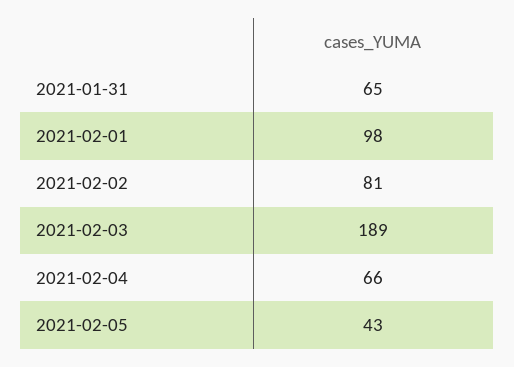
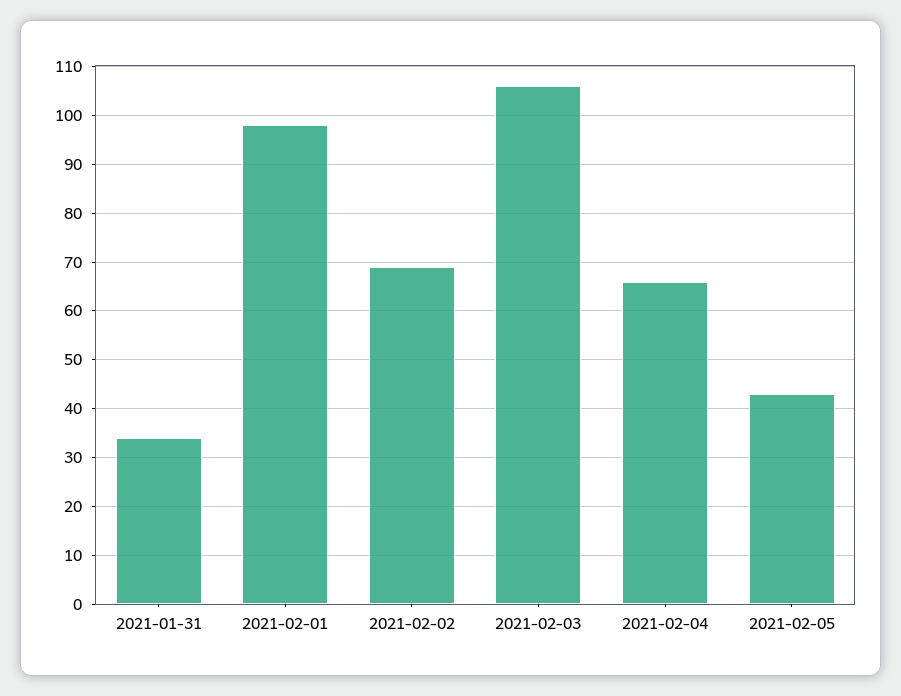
2021-01-31: 65 -> 35
2021-02-02: 81 -> 70
2021-02-03: 189 -> 105

